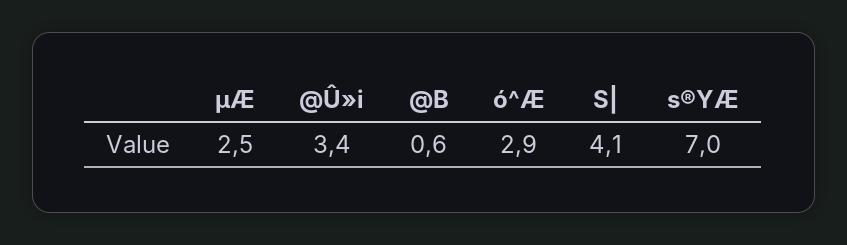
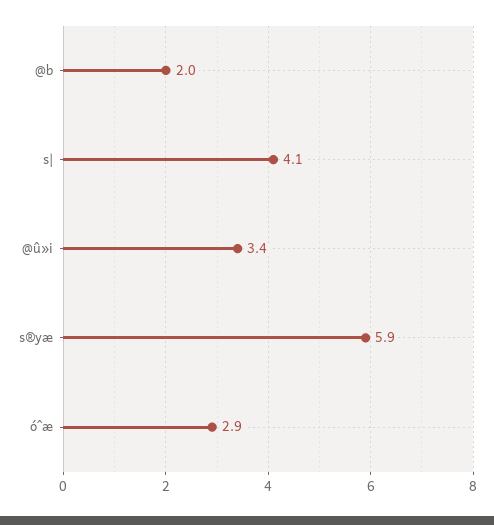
µÆ: 2.5 -> none
@B: 0.6 -> 2
s®YÆ: 7 -> 5.9

